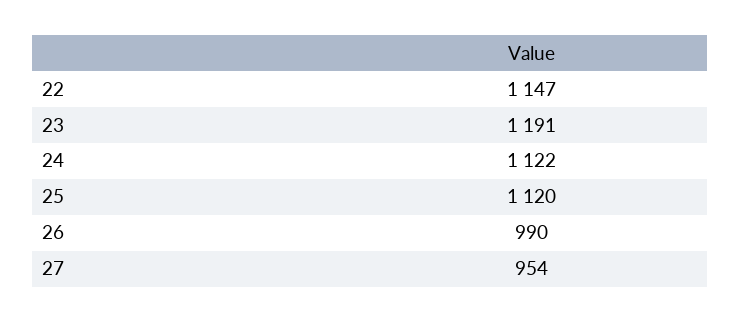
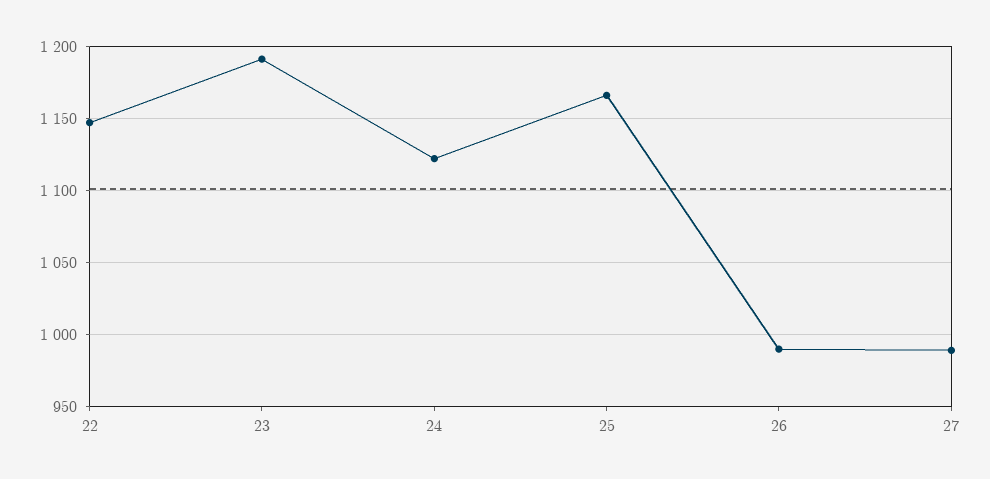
25: 1120 -> 1165
27: 954 -> 990

